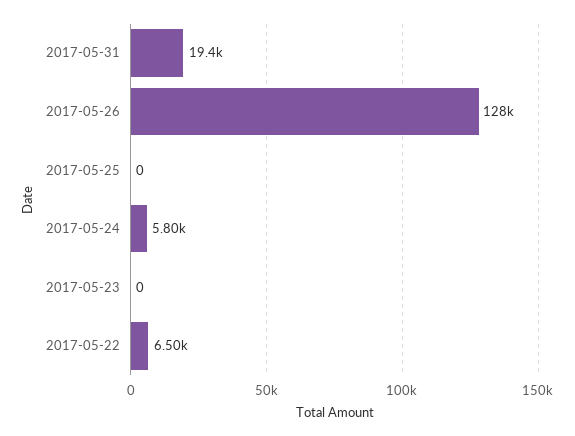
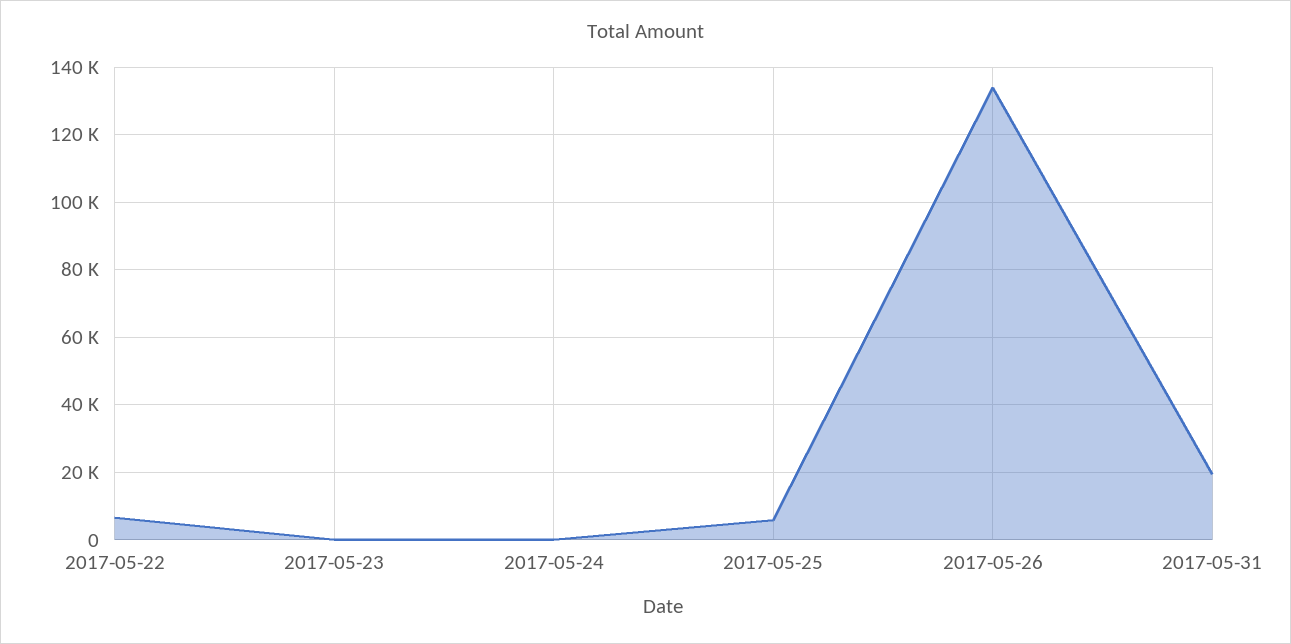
2017-05-26: 128000 -> 134000
2017-05-25: 0 -> 6000
2017-05-24: 5800 -> 0

